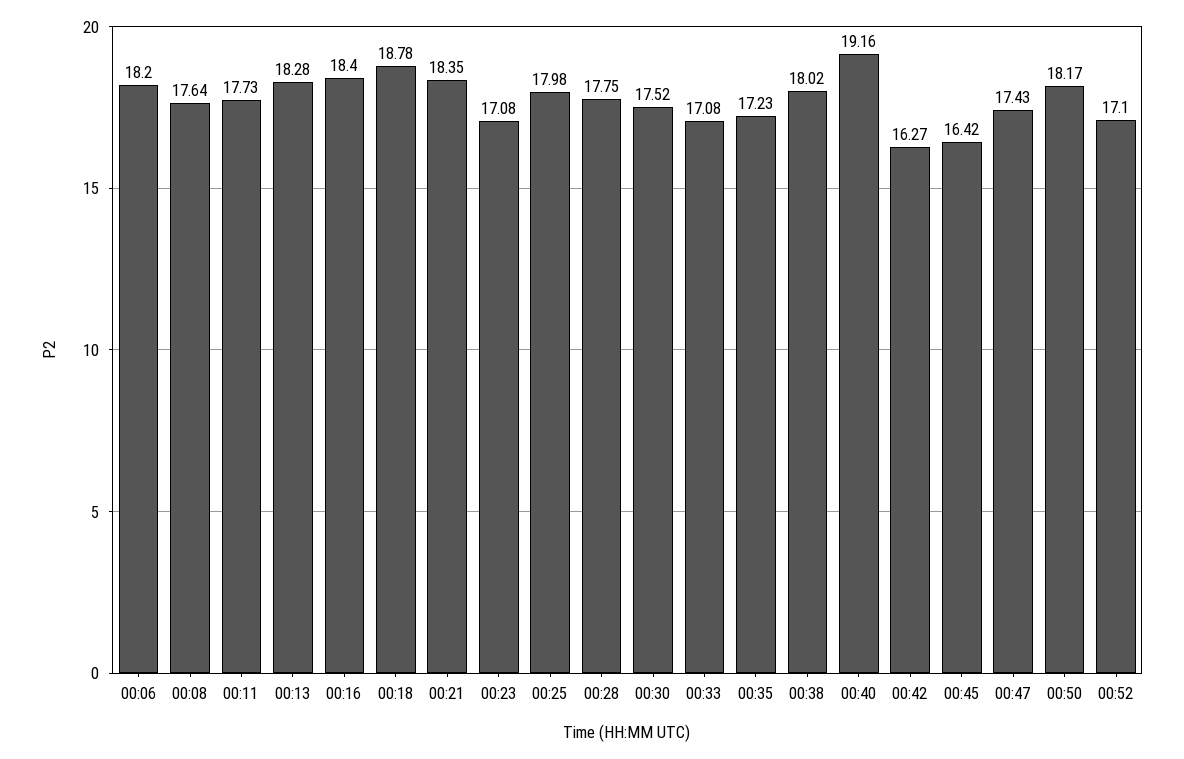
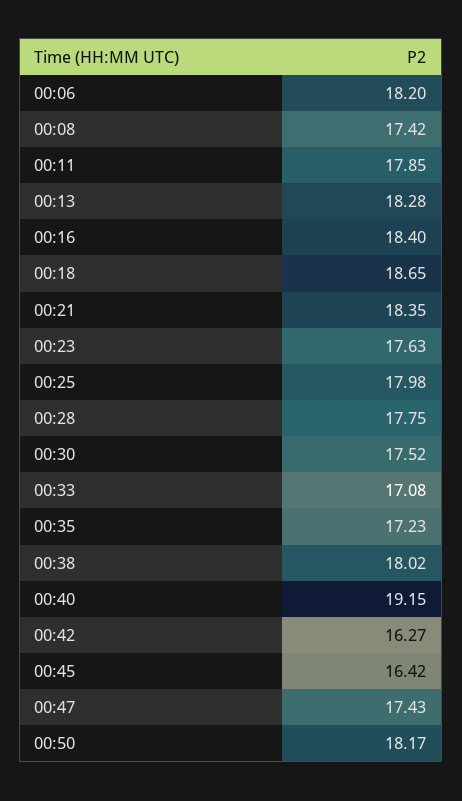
00:08: 17.64 -> 17.42
00:11: 17.73 -> 17.85
00:18: 18.78 -> 18.65
00:23: 17.08 -> 17.63
00:40: 19.16 -> 19.15
00:52: 17.1 -> none

